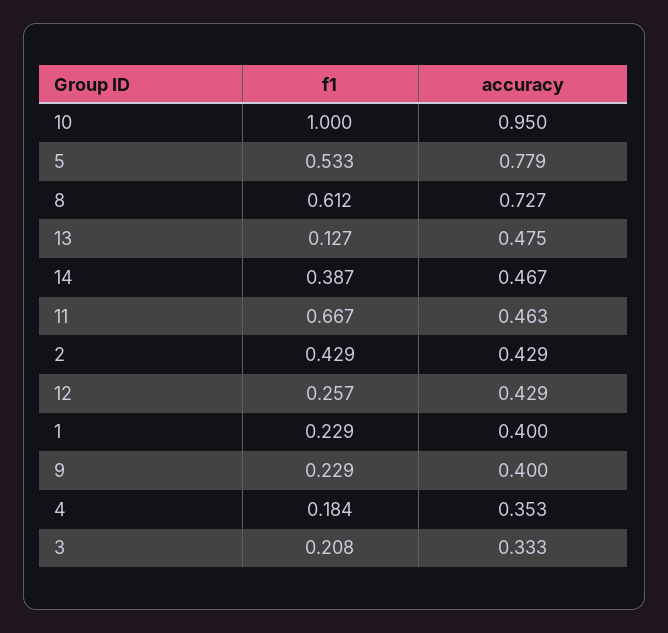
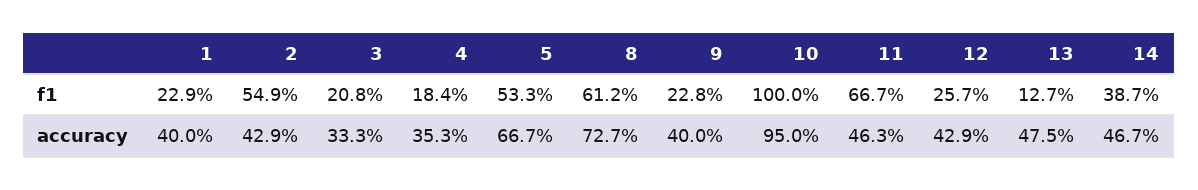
accuracy, 5: 0.779 -> 0.667
f1, 2: 0.429 -> 0.549
f1, 9: 0.229 -> 0.228

